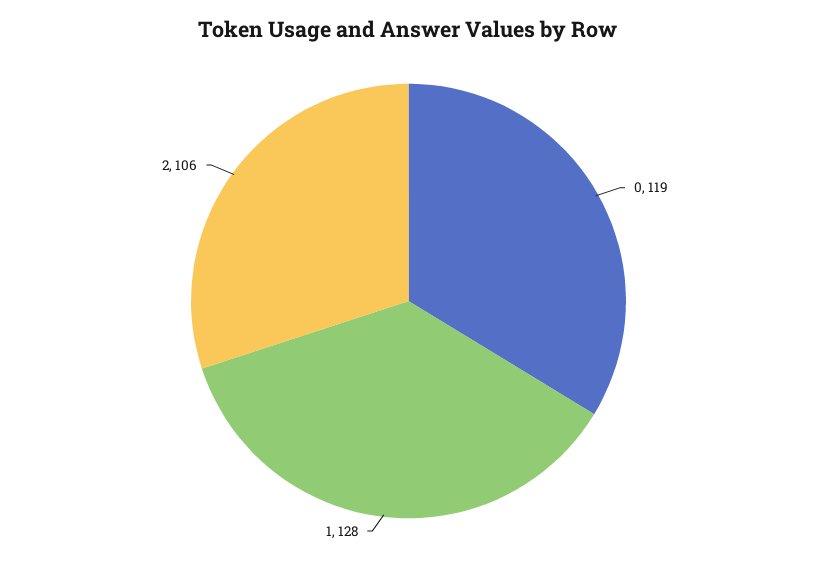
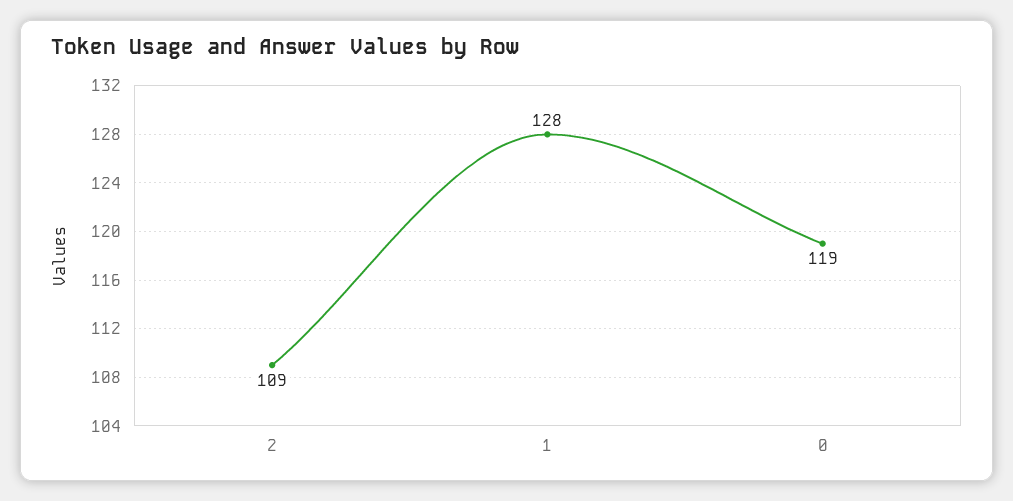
2: 106 -> 109

